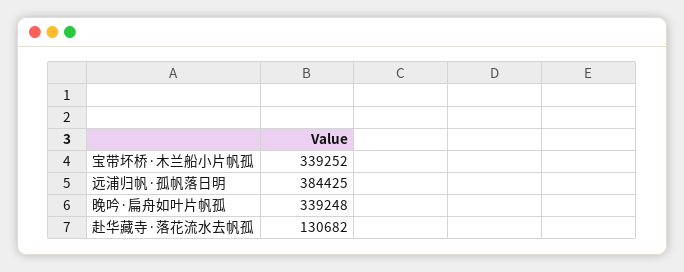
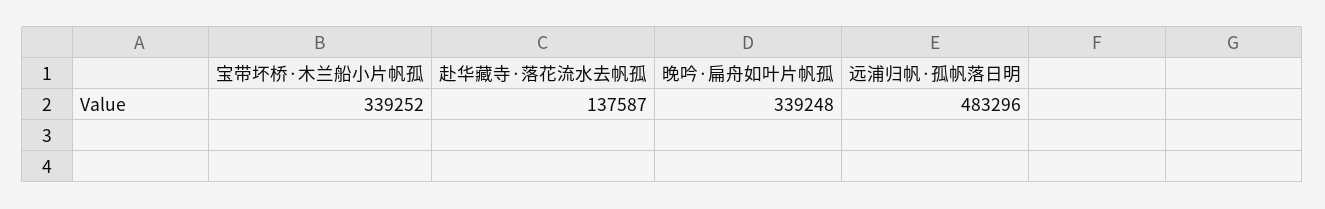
远浦归帆·孤帆落日明: 384425 -> 483296
赴华藏寺·落花流水去帆孤: 130682 -> 137587

